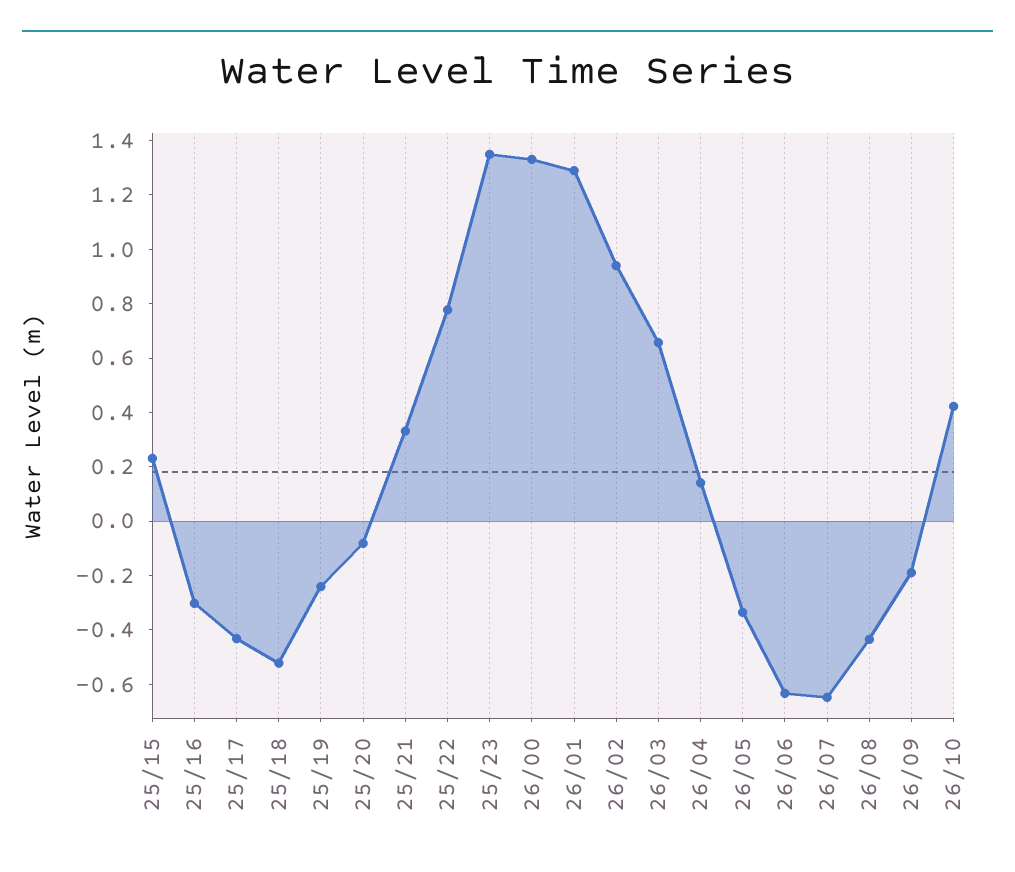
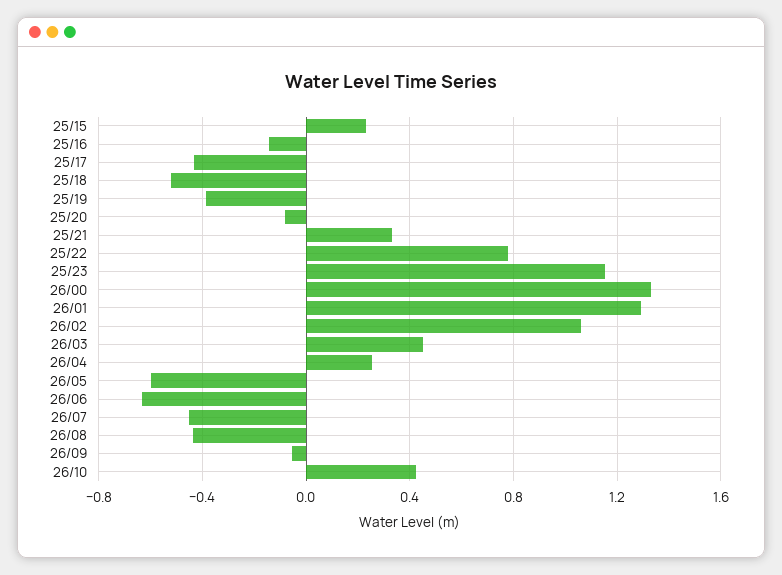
25/16: -0.3 -> -0.15
25/19: -0.25 -> -0.4
25/23: 1.35 -> 1.15
26/02: 0.95 -> 1.05
26/03: 0.65 -> 0.45
26/04: 0.15 -> 0.25
26/05: -0.35 -> -0.6
26/07: -0.65 -> -0.45
26/09: -0.2 -> -0.05

